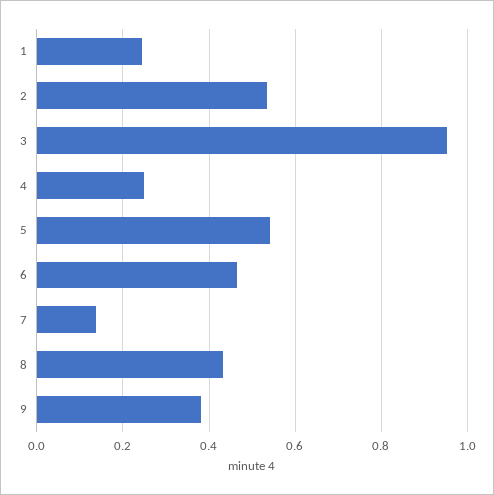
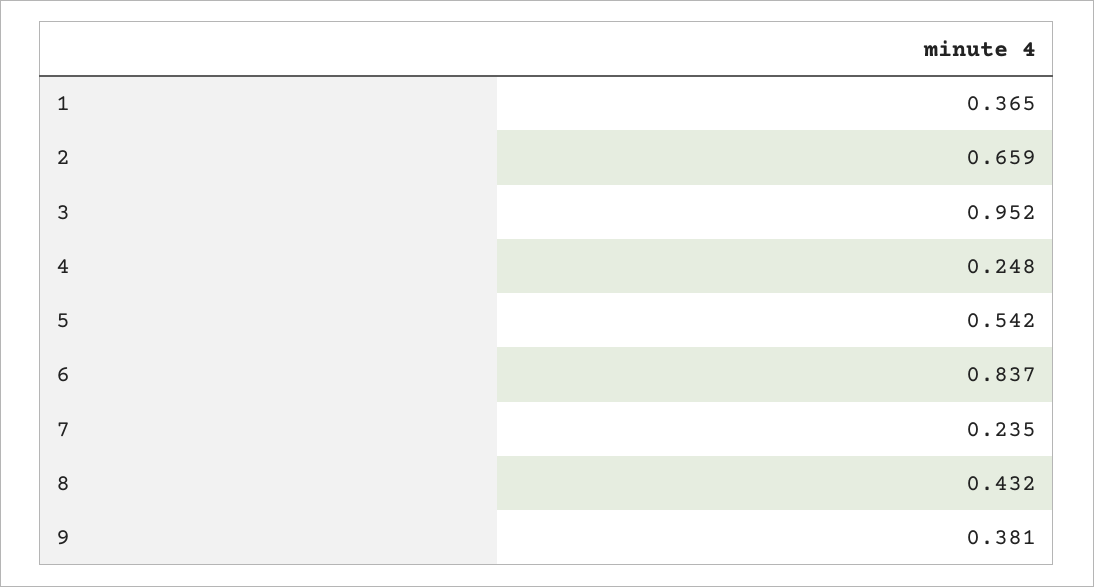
1: 0.24 -> 0.365
2: 0.54 -> 0.659
6: 0.46 -> 0.837
7: 0.14 -> 0.235

